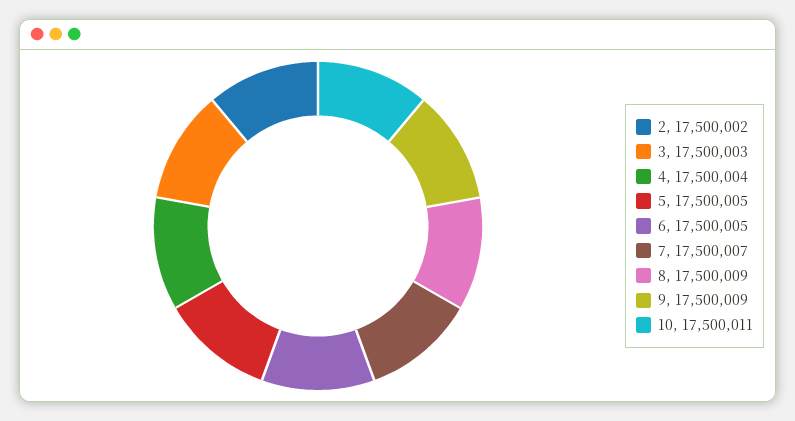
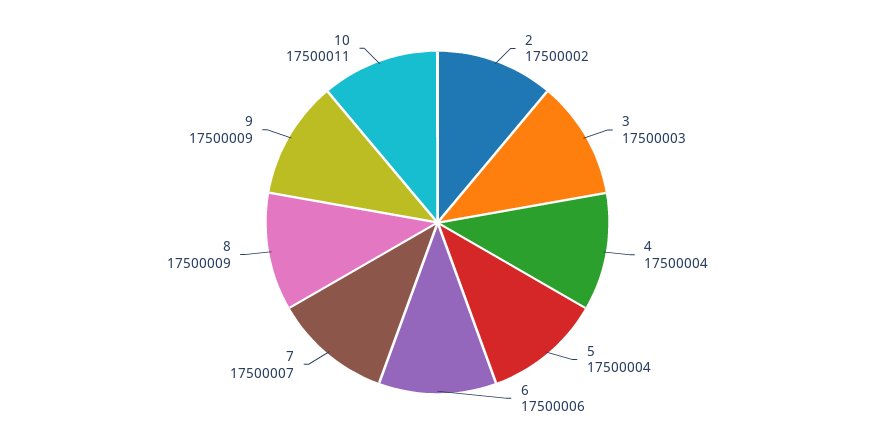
5: 17500005 -> 17500004
6: 17500005 -> 17500006

